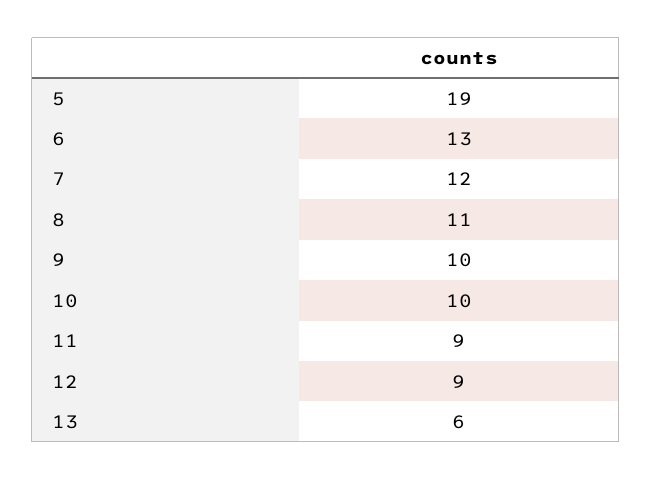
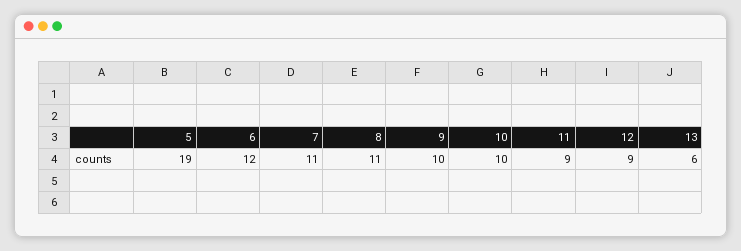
6: 13 -> 12
7: 12 -> 11

